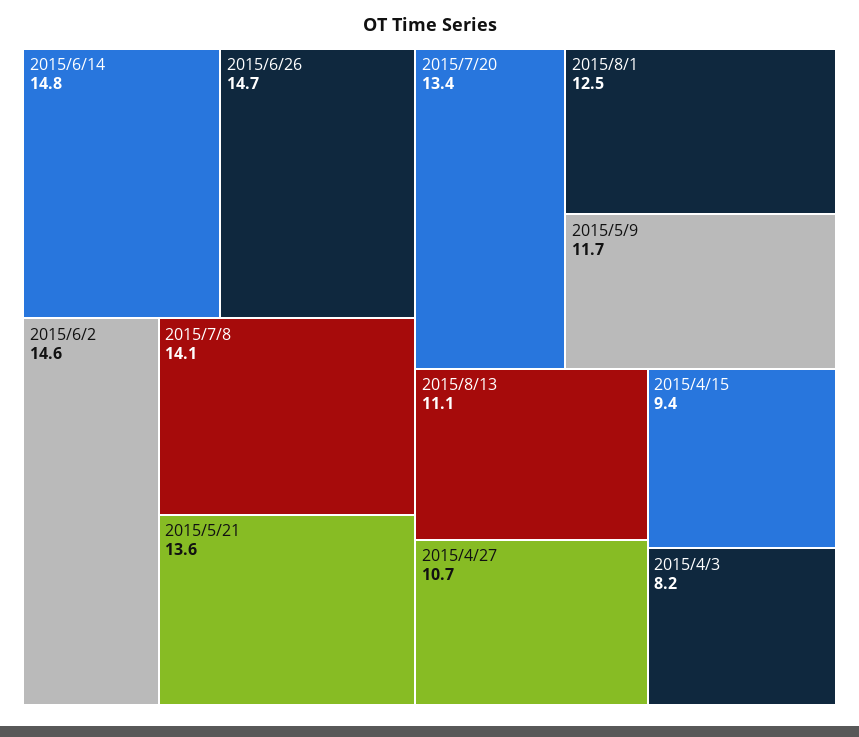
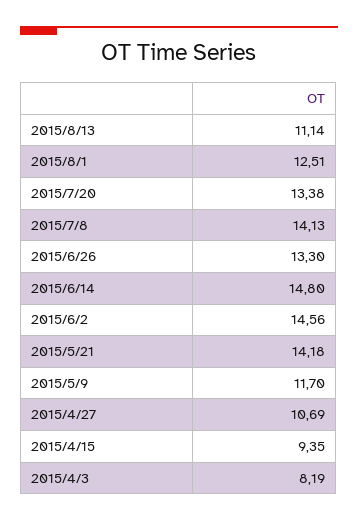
2015/6/26: 14.7 -> 13.3
2015/5/21: 13.6 -> 14.18

